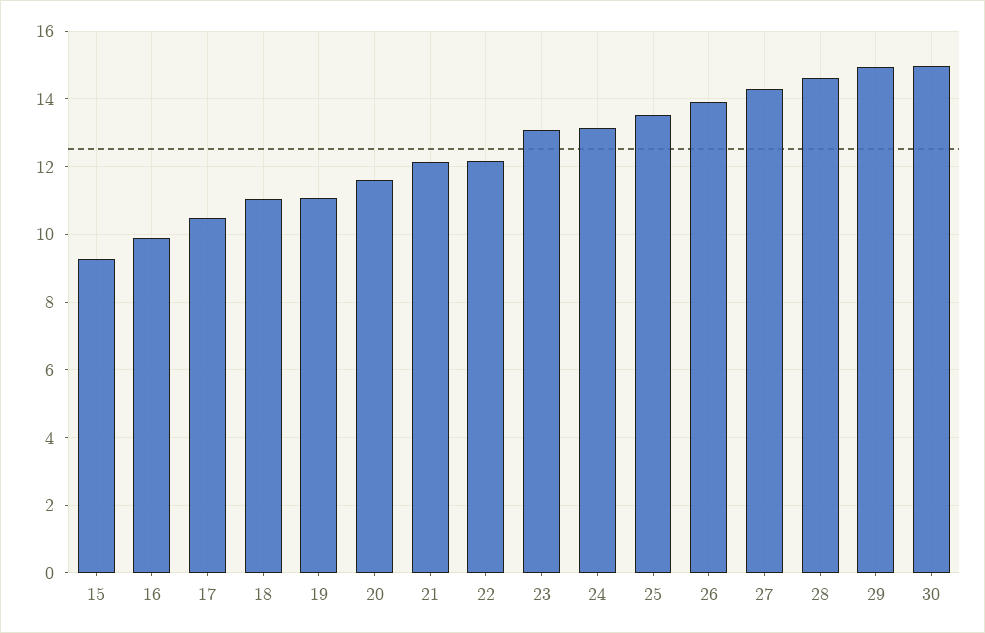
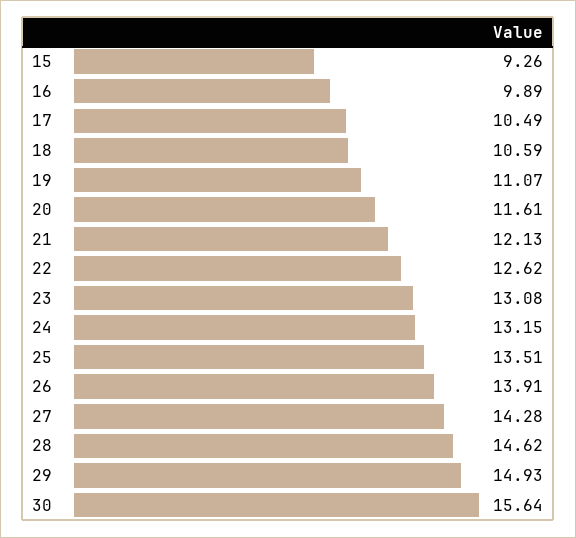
18: 11 -> 10.59
22: 12.2 -> 12.62
30: 15 -> 15.64

